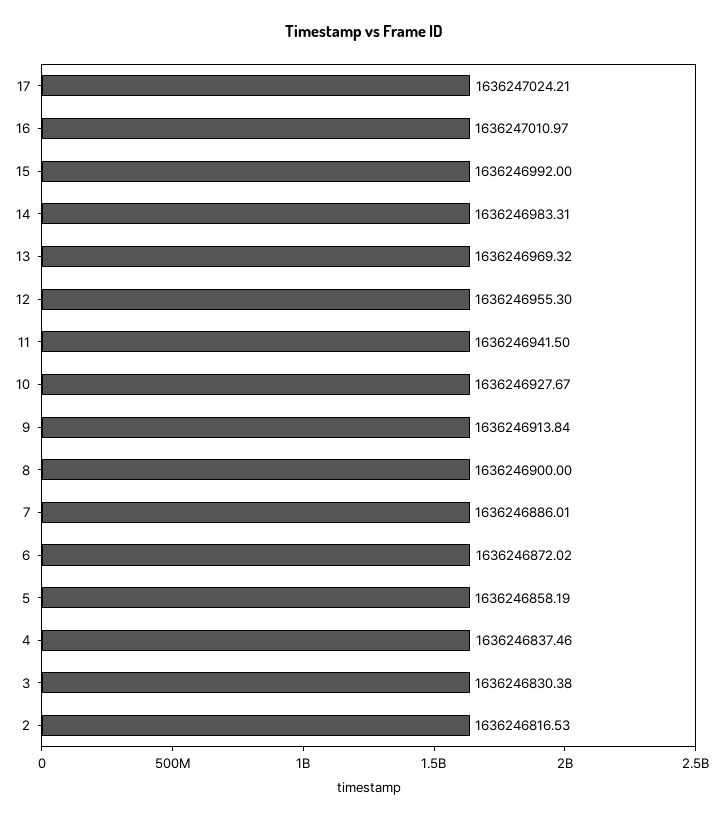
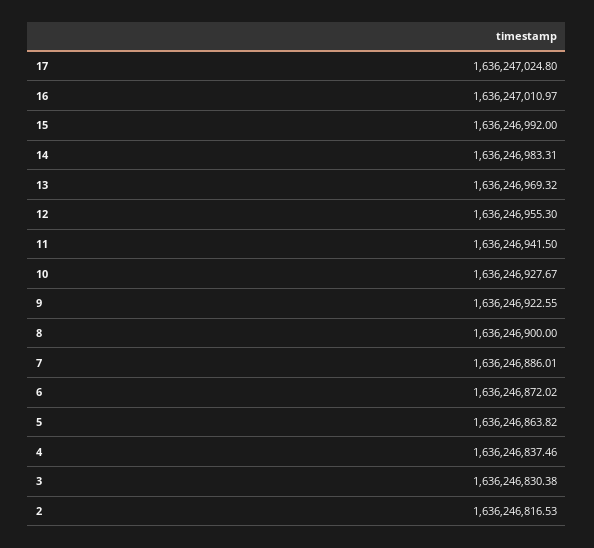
17: 1636247024.21 -> 1636247024.8
9: 1636246913.84 -> 1636246922.55
5: 1636246858.19 -> 1636246863.82

